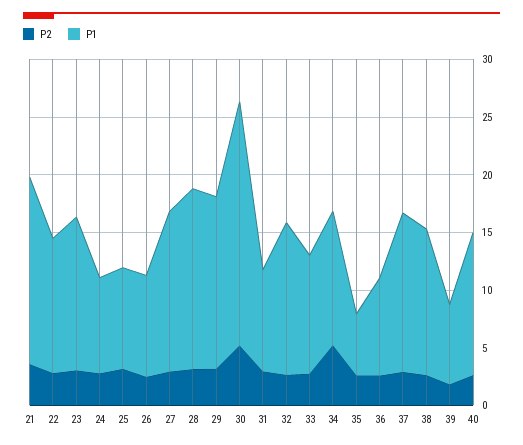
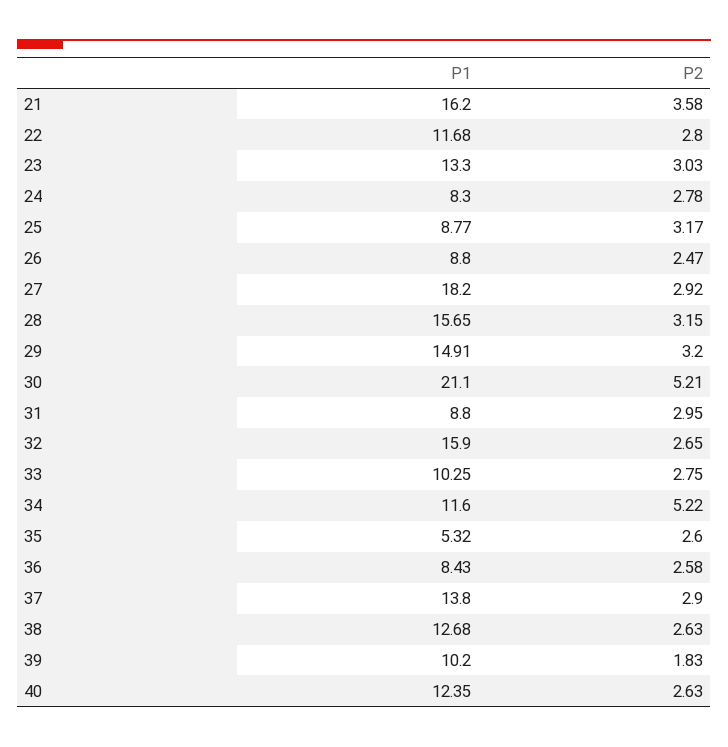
P1, 27: 14 -> 18.2
P1, 32: 13 -> 15.9
P1, 39: 7 -> 10.2

